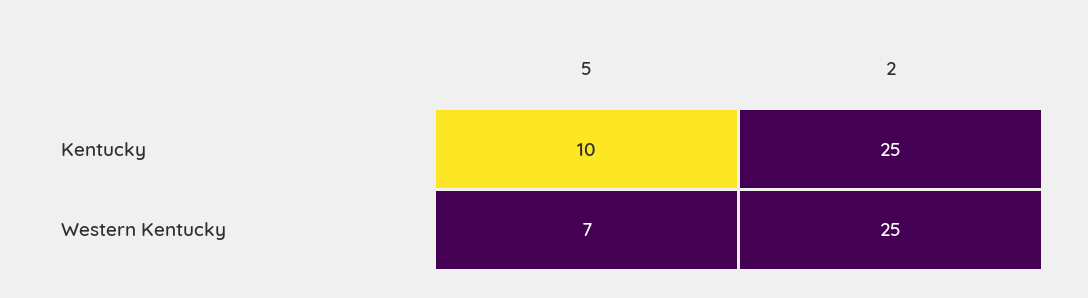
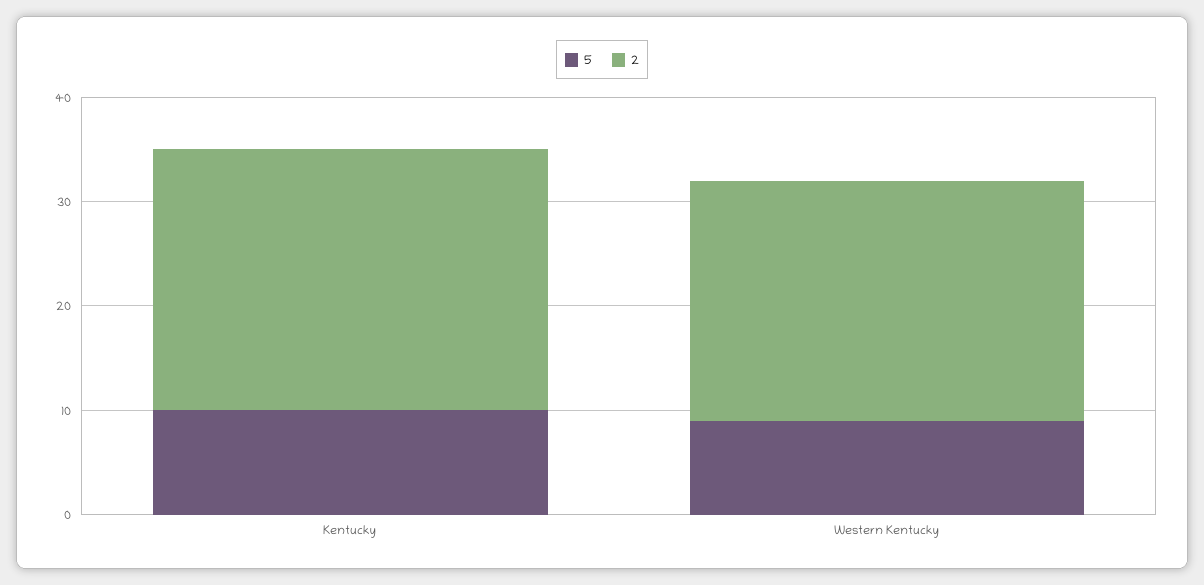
5, Western Kentucky: 7 -> 9
2, Western Kentucky: 25 -> 23

